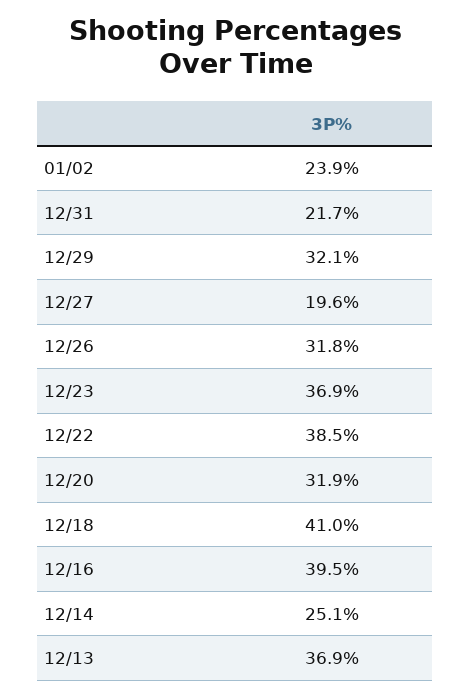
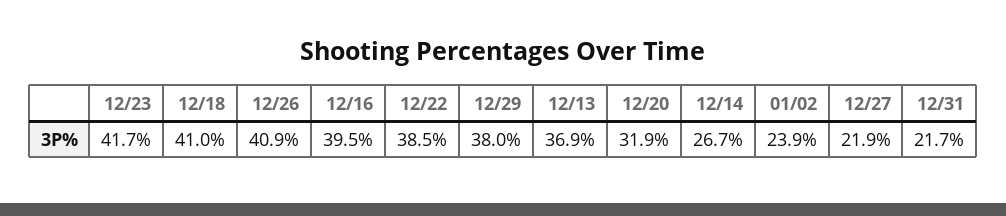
12/29: 32.1 -> 38
12/27: 19.6 -> 21.9
12/26: 31.8 -> 40.9
12/23: 36.9 -> 41.7
12/14: 25.1 -> 26.7

